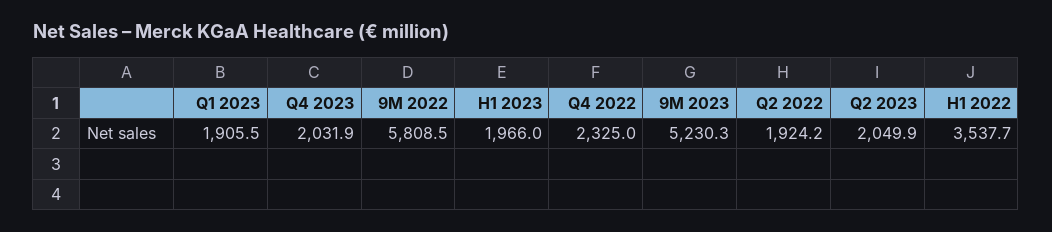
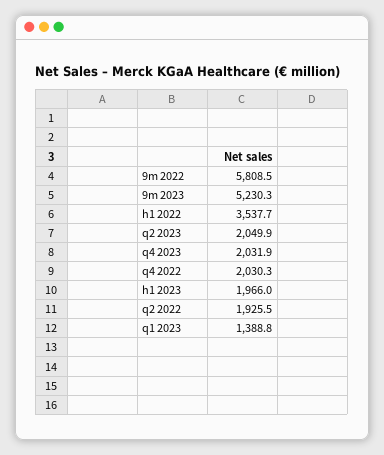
Q1 2023: 1905.5 -> 1388.8
Q4 2022: 2325 -> 2030.3
Q2 2022: 1924.2 -> 1925.5

